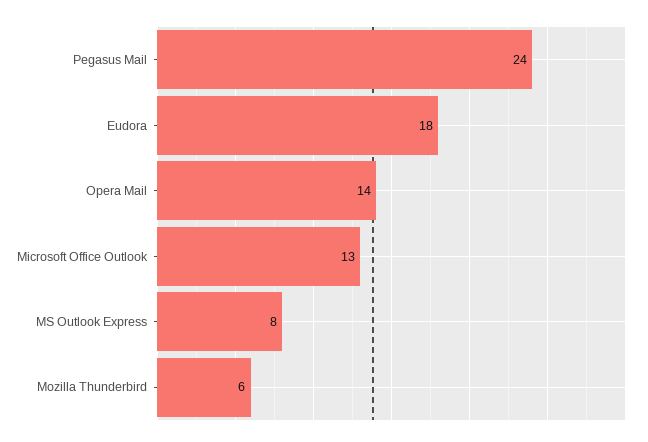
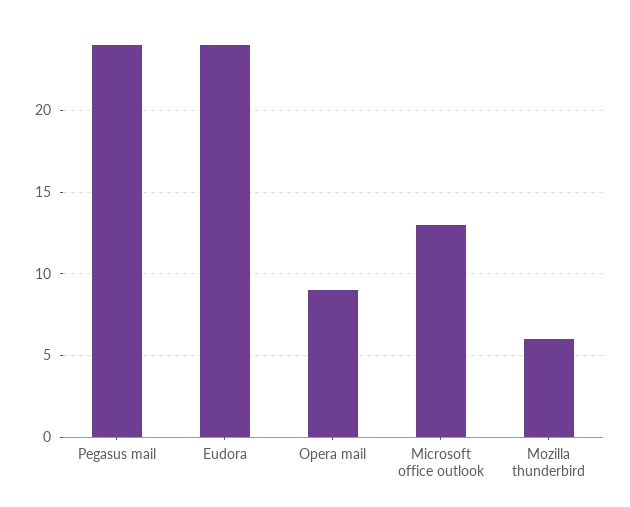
Eudora: 18 -> 24
Opera Mail: 14 -> 9
MS Outlook Express: 8 -> none

